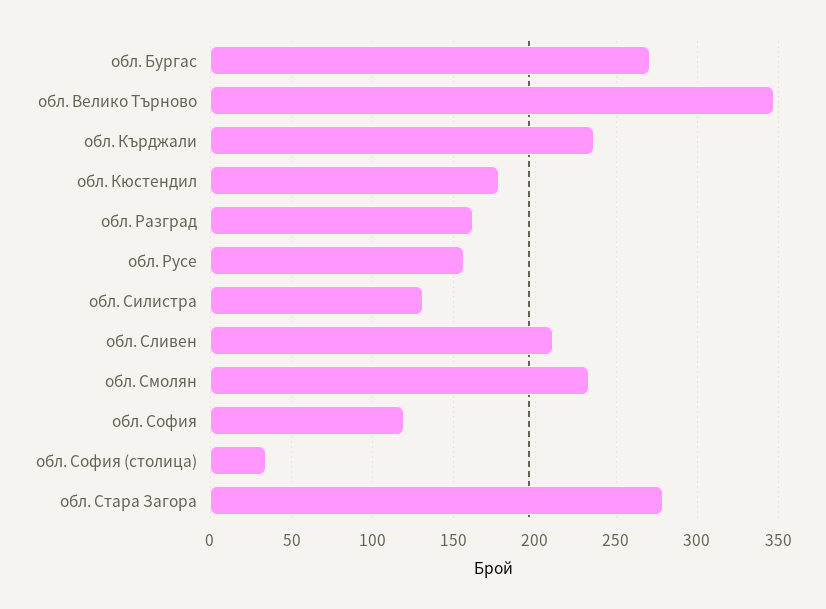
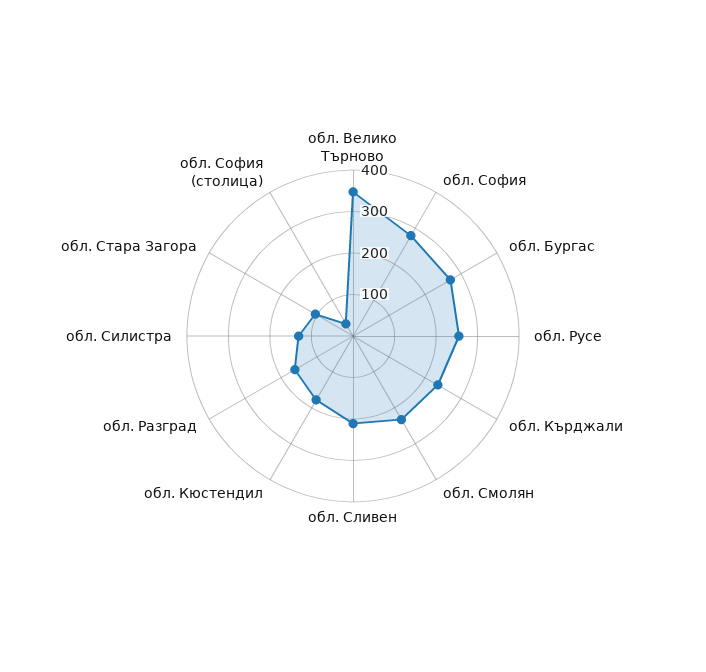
обл. Русе: 155 -> 260
обл. София: 120 -> 280
обл. Стара Загора: 280 -> 100

